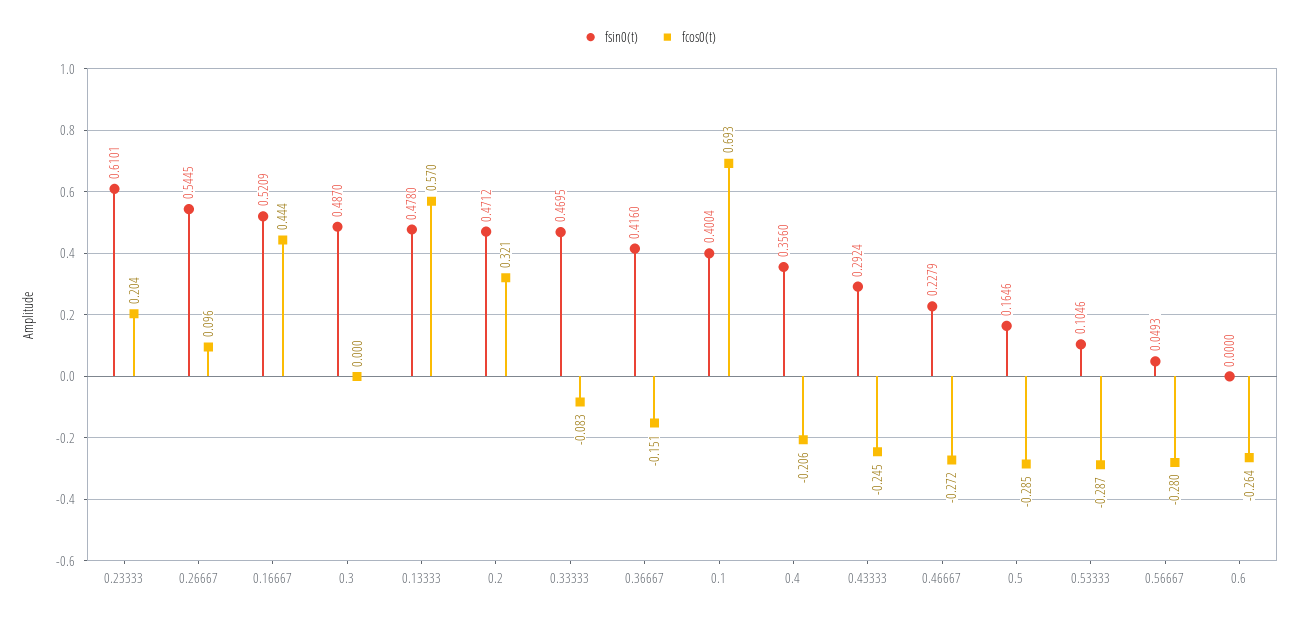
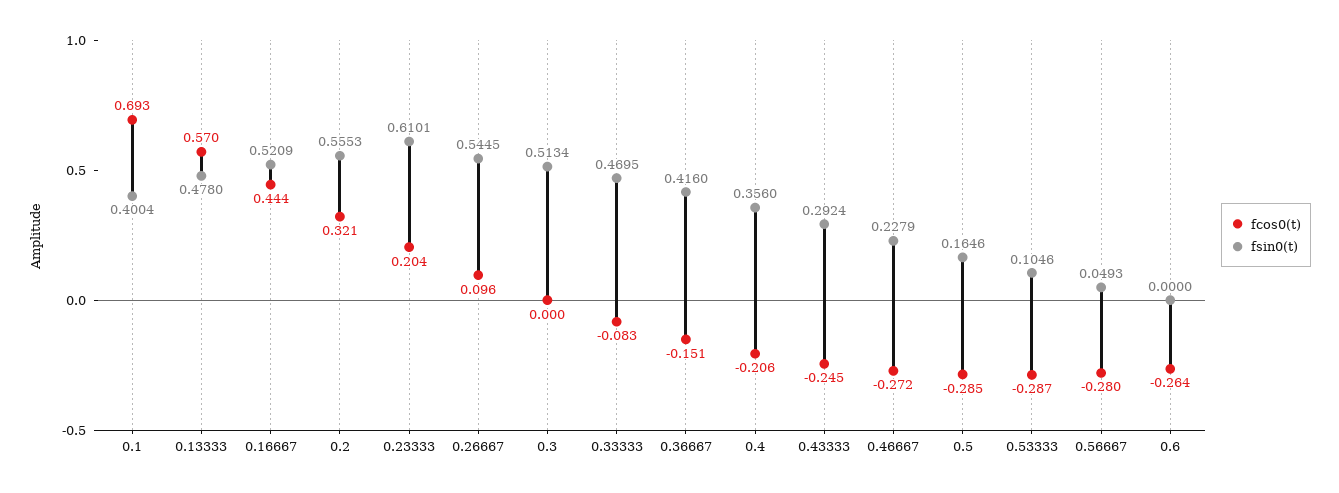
fsin0(t), 0.3: 0.487 -> 0.5134
fsin0(t), 0.2: 0.4712 -> 0.5553

